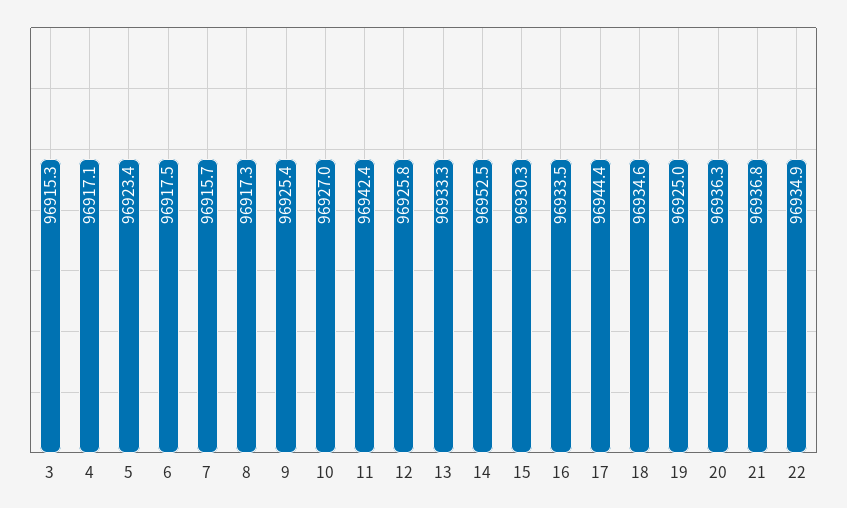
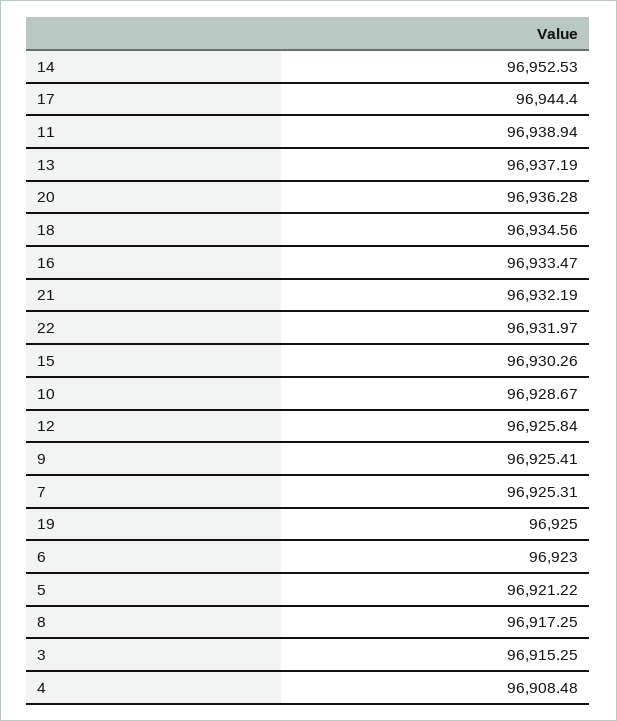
4: 96917.1 -> 96908.48
5: 96923.4 -> 96921.22
6: 96917.5 -> 96923
7: 96915.7 -> 96925.31
10: 96927 -> 96928.67
11: 96942.4 -> 96938.94
13: 96933.3 -> 96937.19
21: 96936.8 -> 96932.19
22: 96934.9 -> 96931.97

